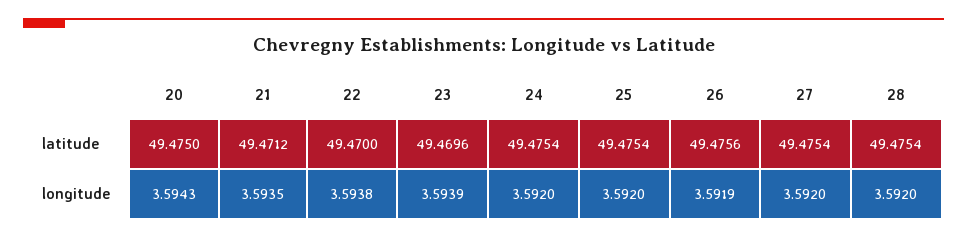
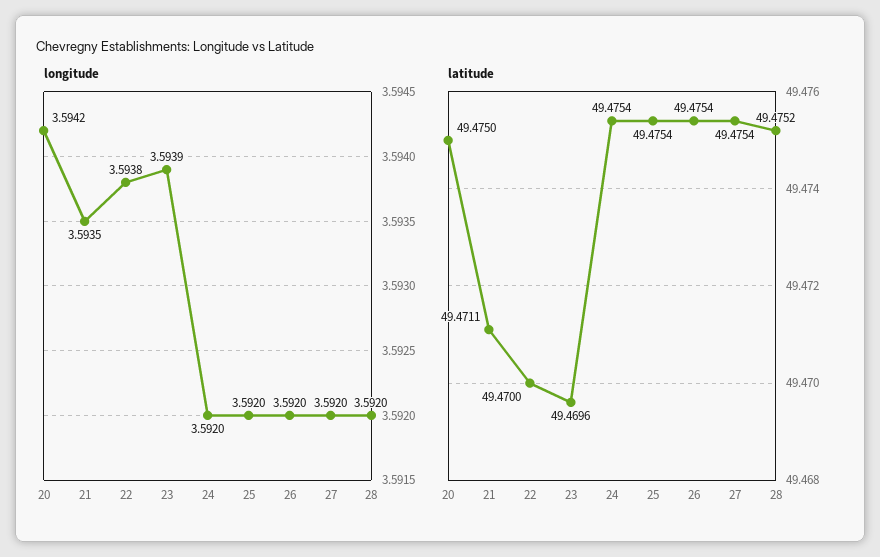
latitude, 21: 49.4712 -> 49.4711
latitude, 26: 49.4756 -> 49.4754
latitude, 28: 49.4754 -> 49.4752
longitude, 20: 3.5943 -> 3.5942
longitude, 26: 3.5919 -> 3.592

